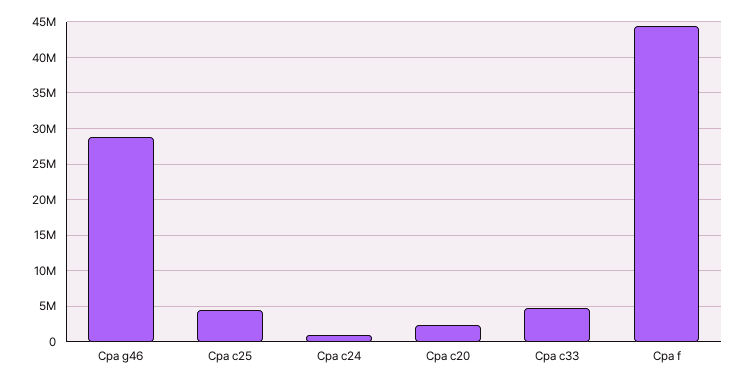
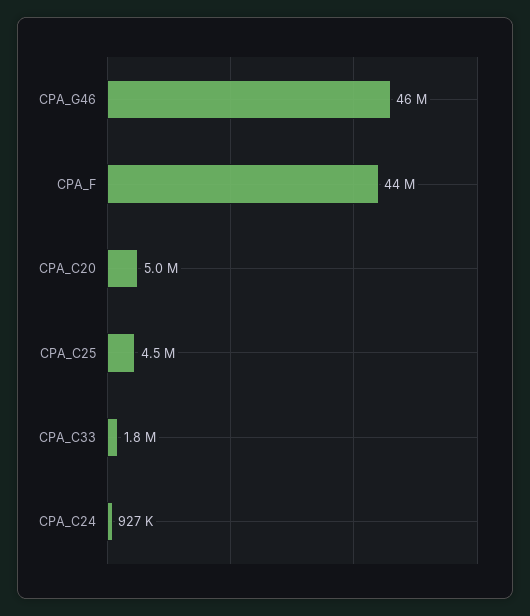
Cpa g46: 29000000 -> 46000000
Cpa c20: 2000000 -> 5000000
Cpa c33: 5000000 -> 1800000

